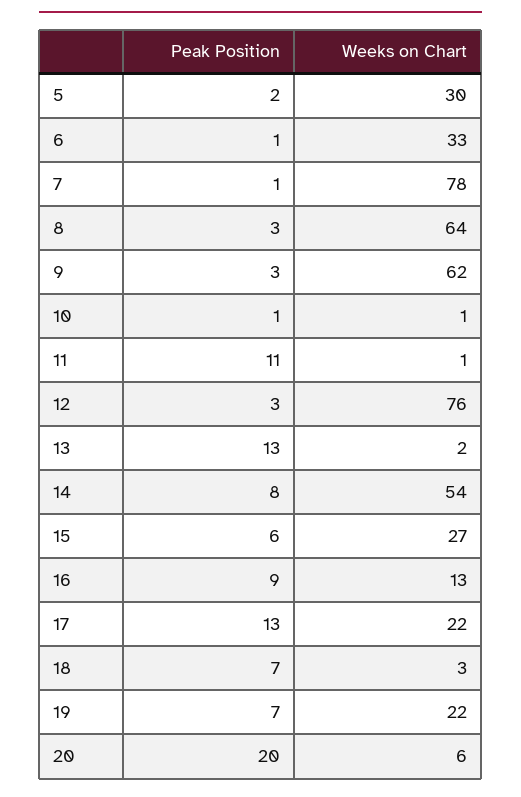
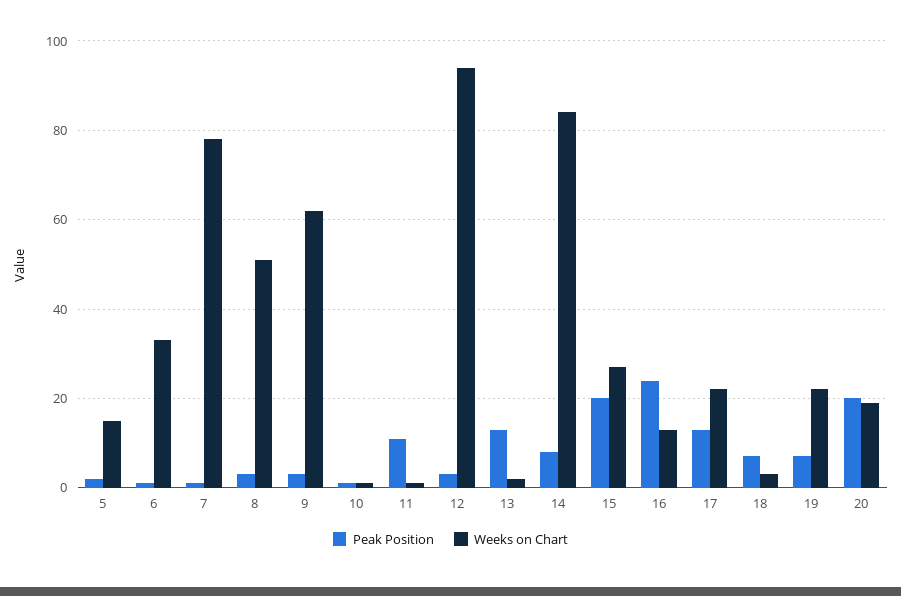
Weeks on Chart, 5: 30 -> 15
Weeks on Chart, 8: 64 -> 50
Weeks on Chart, 12: 76 -> 95
Weeks on Chart, 14: 54 -> 85
Peak Position, 15: 6 -> 20
Peak Position, 16: 9 -> 25
Weeks on Chart, 20: 6 -> 20

